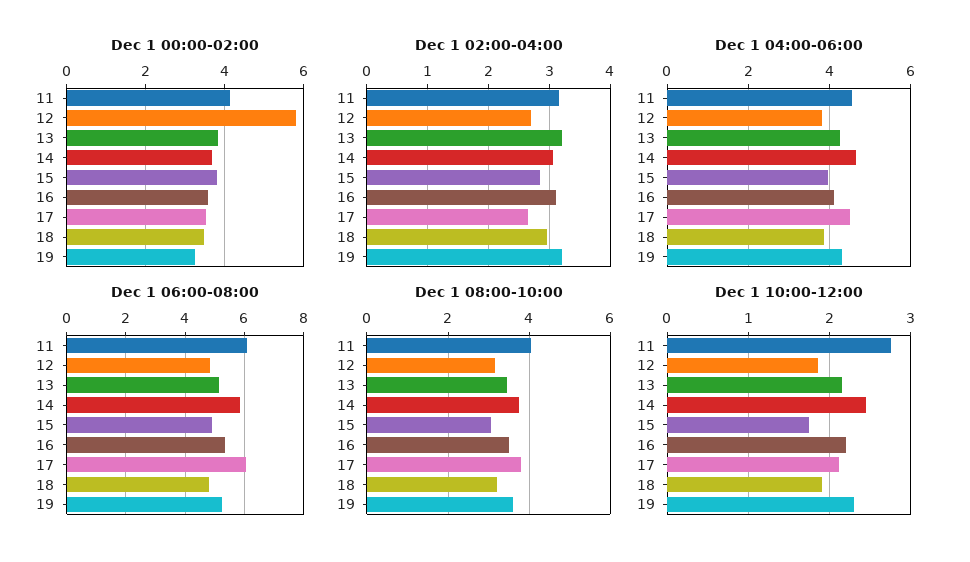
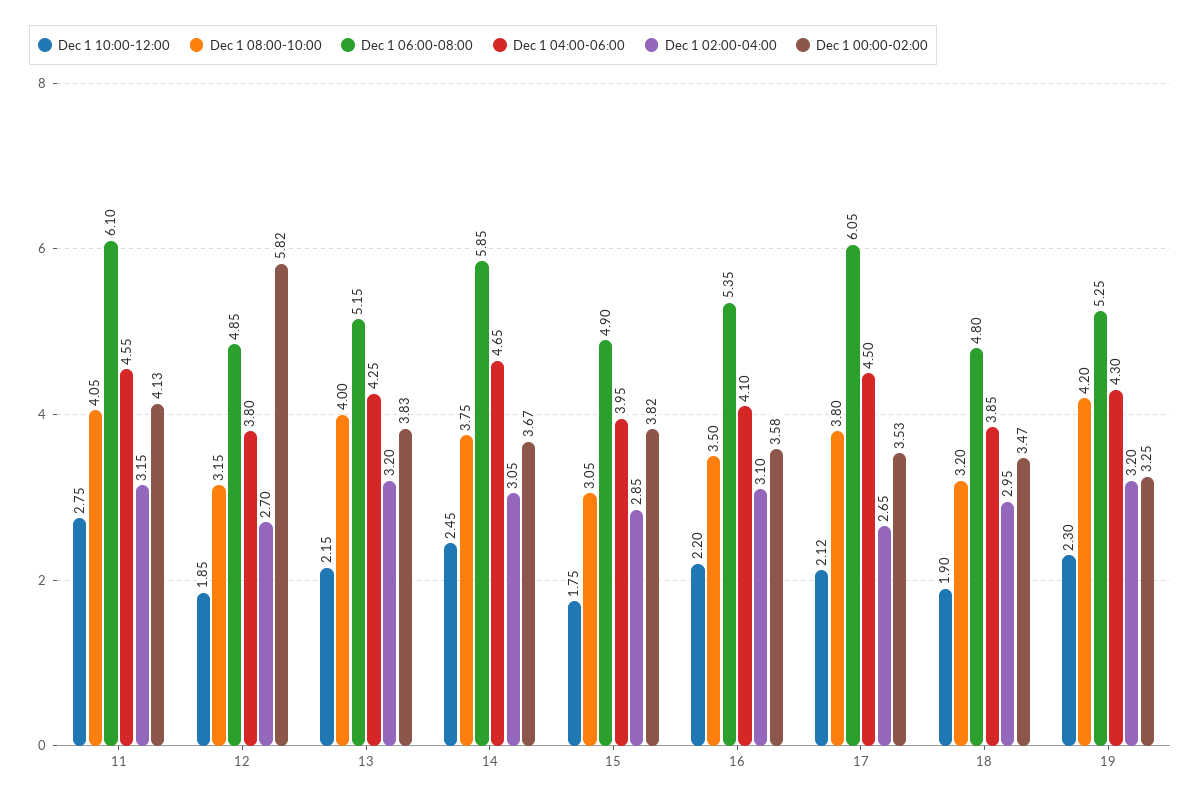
Dec 1 08:00-10:00, 13: 3.4 -> 4
Dec 1 08:00-10:00, 19: 3.6 -> 4.2

